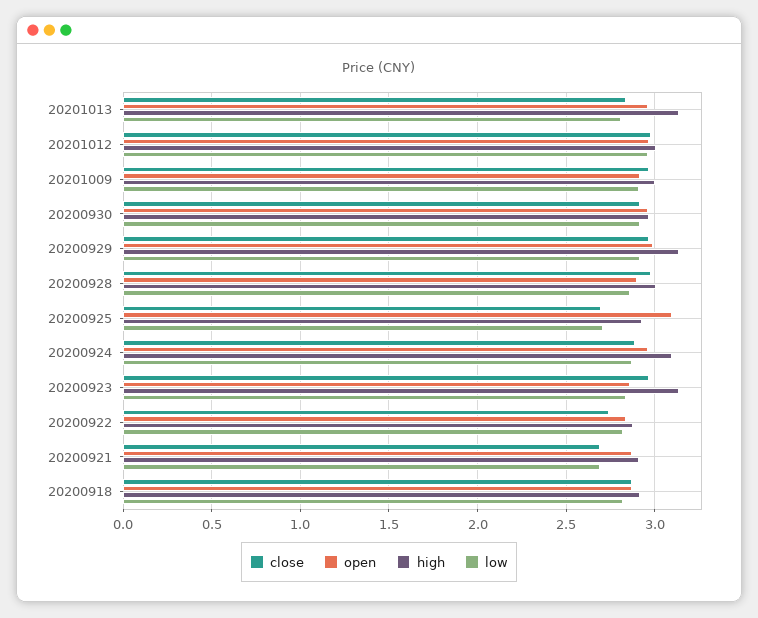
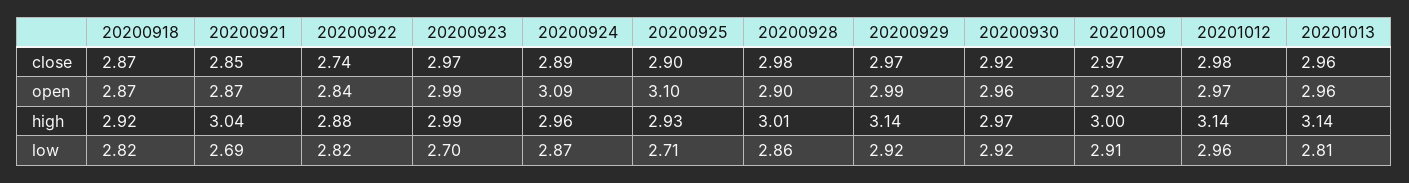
close, 20201013: 2.85 -> 2.96
high, 20201012: 3 -> 3.14
close, 20200925: 2.7 -> 2.9
open, 20200924: 2.95 -> 3.09
high, 20200924: 3.1 -> 2.96
open, 20200923: 2.85 -> 2.99
high, 20200923: 3.15 -> 2.99
low, 20200923: 2.85 -> 2.7
close, 20200921: 2.7 -> 2.85
high, 20200921: 2.9 -> 3.04

